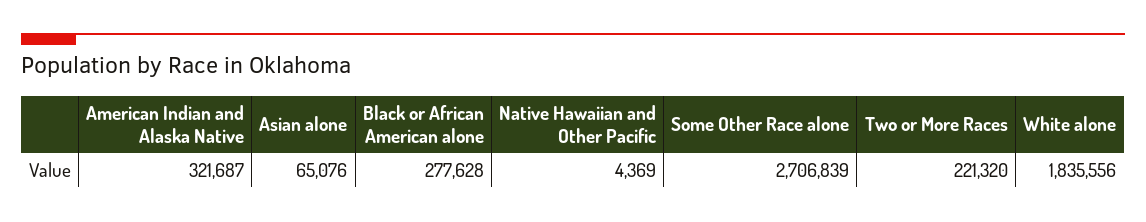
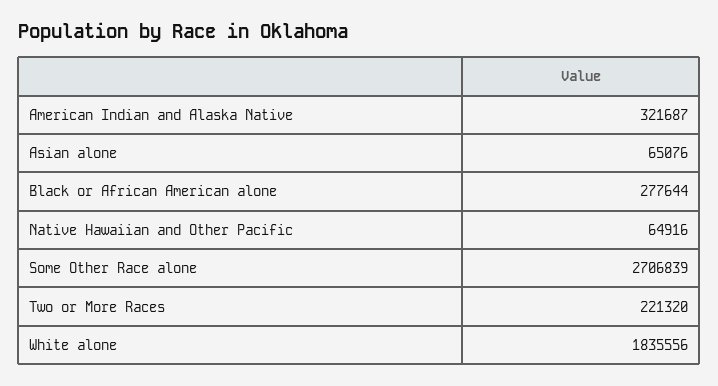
Black or African American alone: 277628 -> 277644
Native Hawaiian and Other Pacific: 4369 -> 64916

